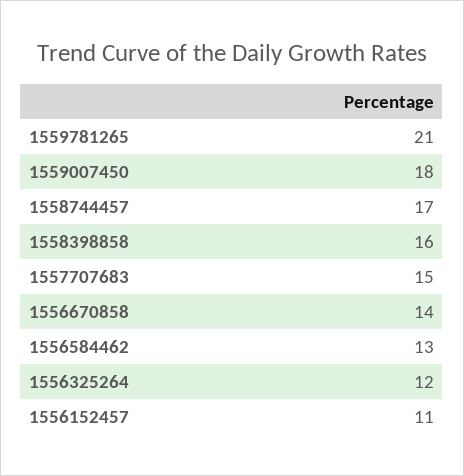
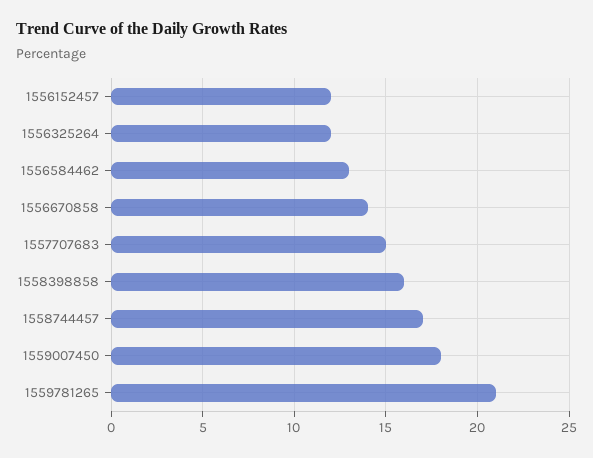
1556152457: 11 -> 12

